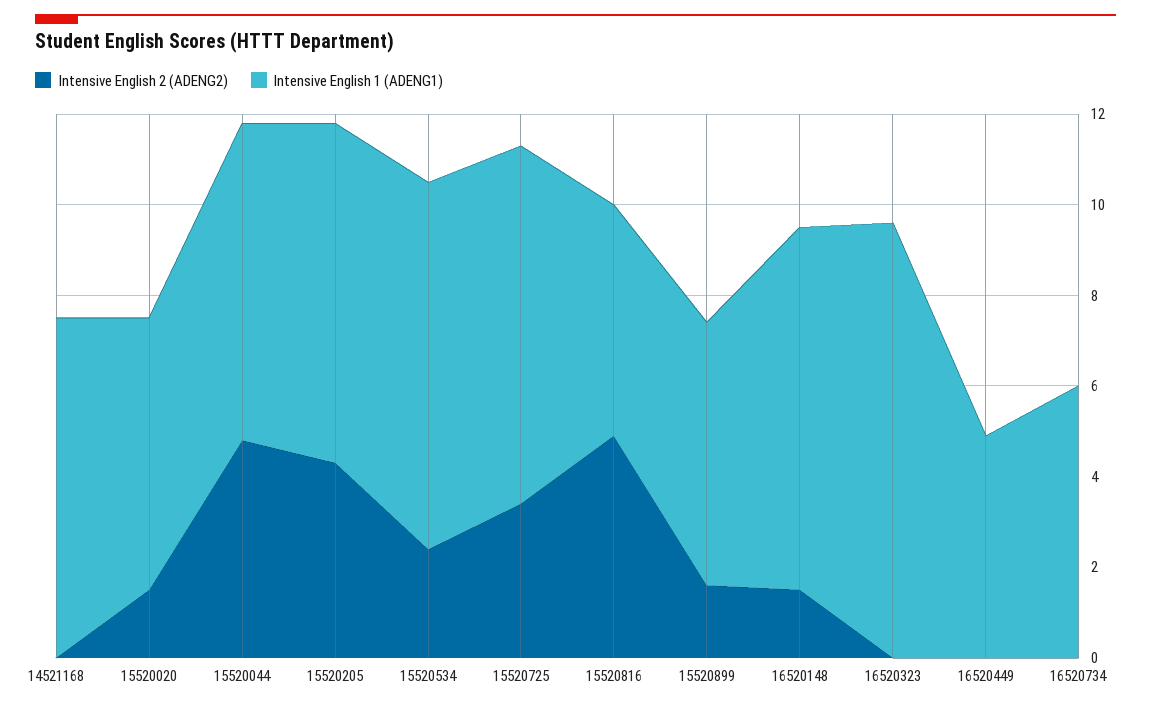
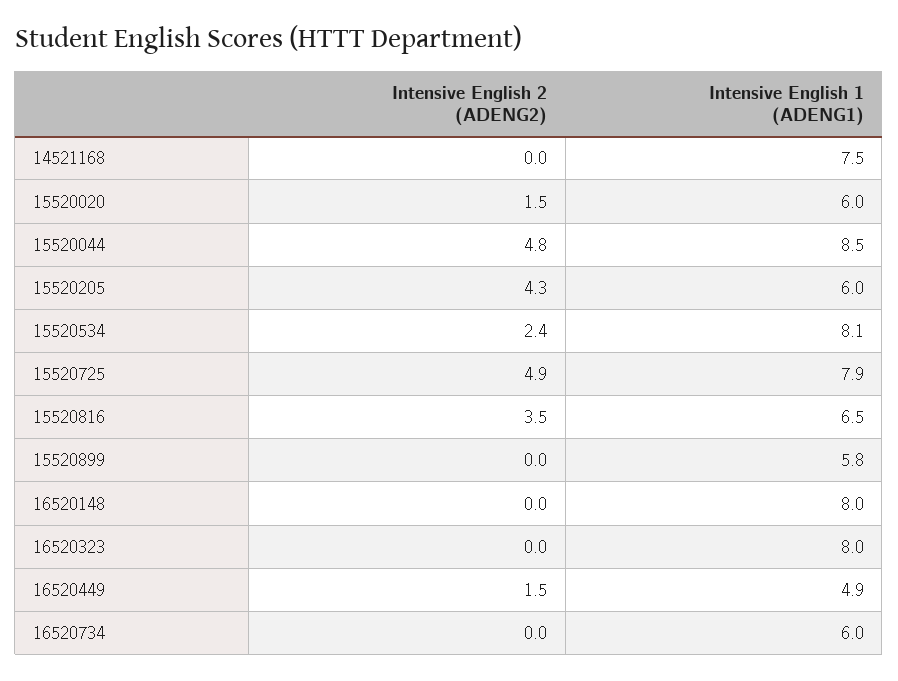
Intensive English 1 (ADENG1), 15520044: 7 -> 8.5
Intensive English 1 (ADENG1), 15520205: 7.5 -> 6
Intensive English 2 (ADENG2), 15520725: 3.5 -> 4.9
Intensive English 2 (ADENG2), 15520816: 5 -> 3.5
Intensive English 1 (ADENG1), 15520816: 5 -> 6.5
Intensive English 2 (ADENG2), 15520899: 1.5 -> 0
Intensive English 2 (ADENG2), 16520148: 1.5 -> 0
Intensive English 1 (ADENG1), 16520323: 9.5 -> 8
Intensive English 2 (ADENG2), 16520449: 0 -> 1.5

